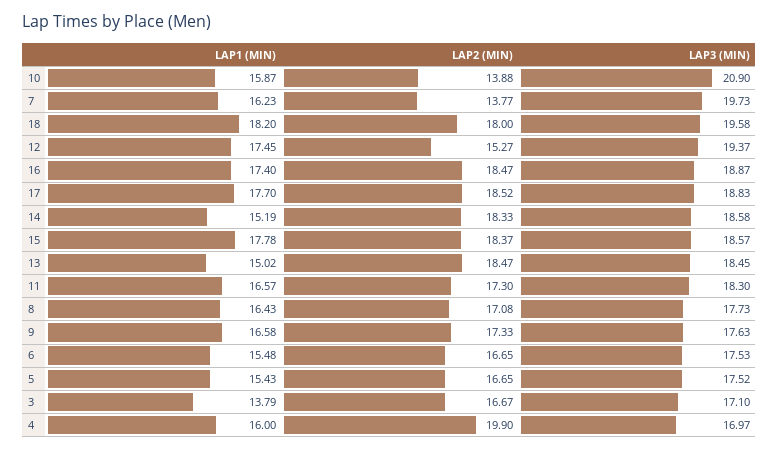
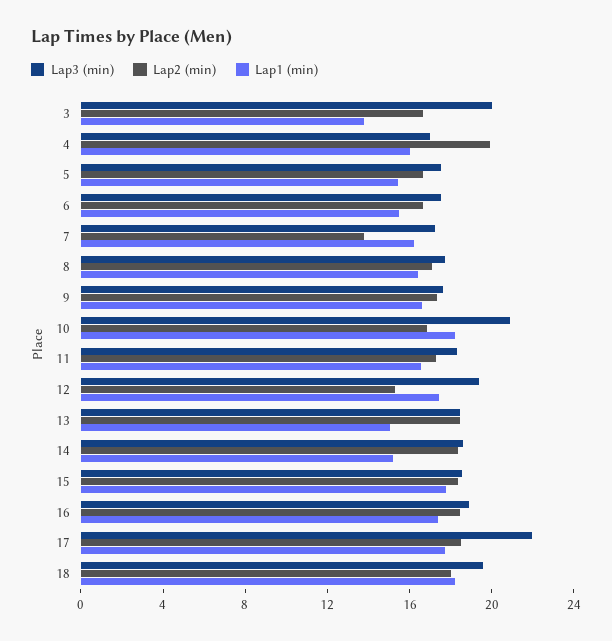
LAP1 (MIN), 10: 15.87 -> 18
LAP2 (MIN), 10: 13.88 -> 17
LAP3 (MIN), 7: 19.73 -> 17
LAP3 (MIN), 17: 18.83 -> 22
LAP3 (MIN), 3: 17.1 -> 20

